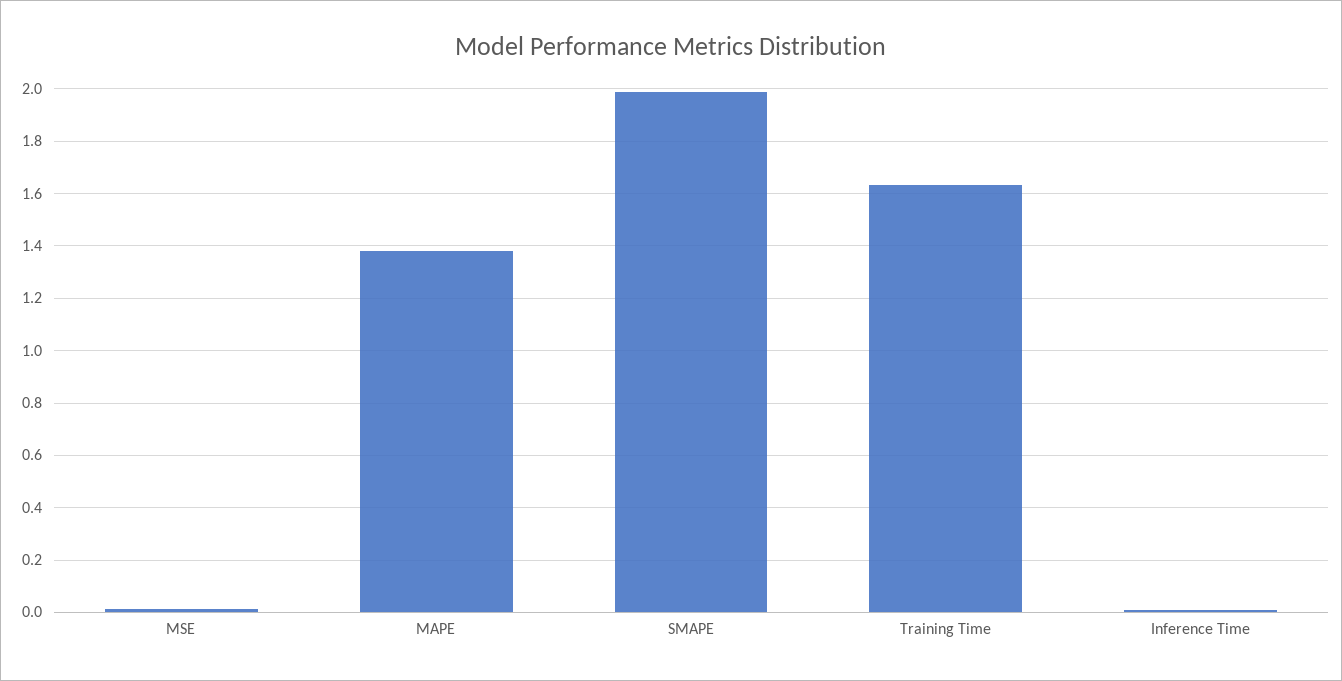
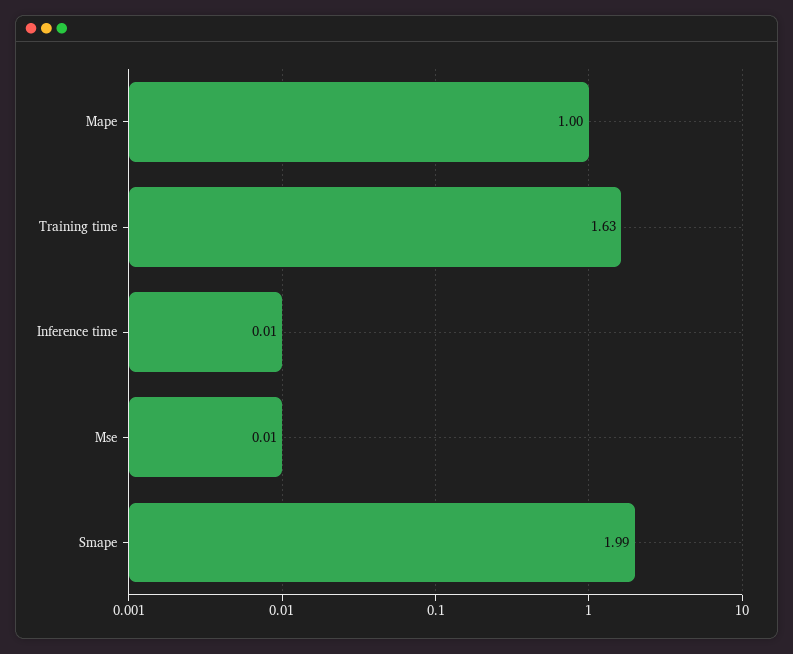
MAPE: 1.375 -> 1

